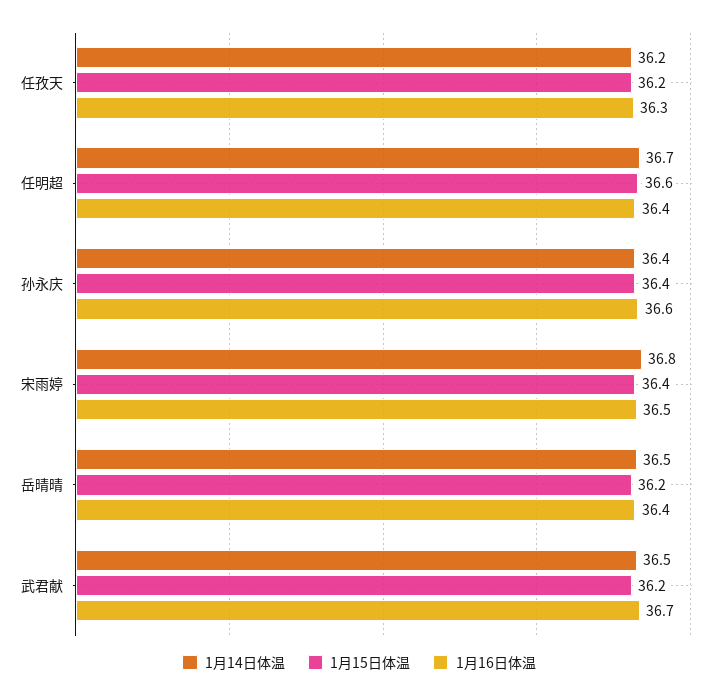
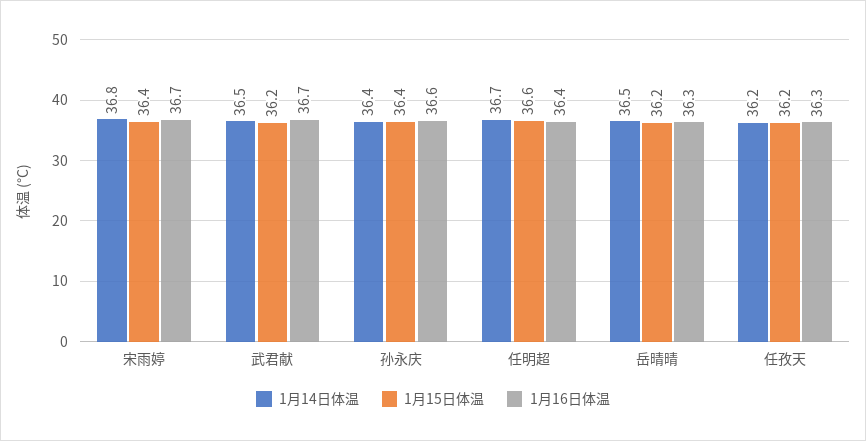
1月16日体温, 宋雨婷: 36.5 -> 36.7
1月16日体温, 岳晴晴: 36.4 -> 36.3

